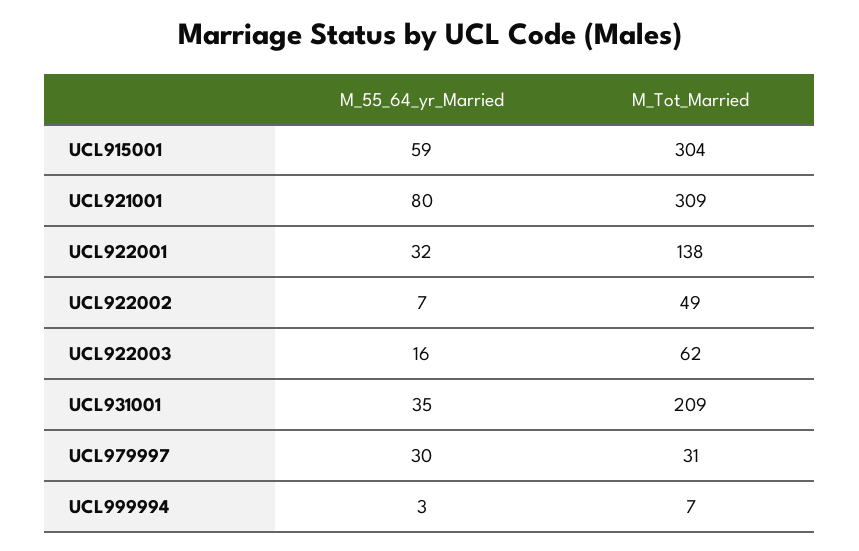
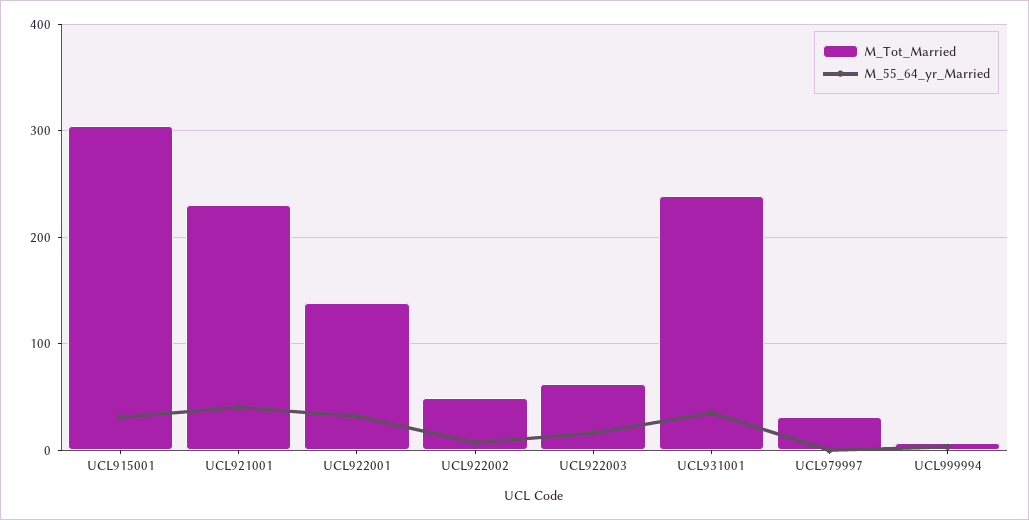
M_55_64_yr_Married, UCL915001: 59 -> 30
M_55_64_yr_Married, UCL921001: 80 -> 40
M_Tot_Married, UCL921001: 309 -> 230
M_Tot_Married, UCL931001: 209 -> 240
M_55_64_yr_Married, UCL979997: 30 -> 0

